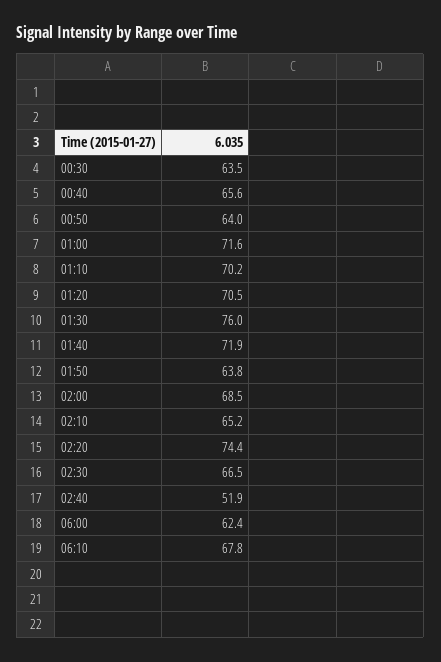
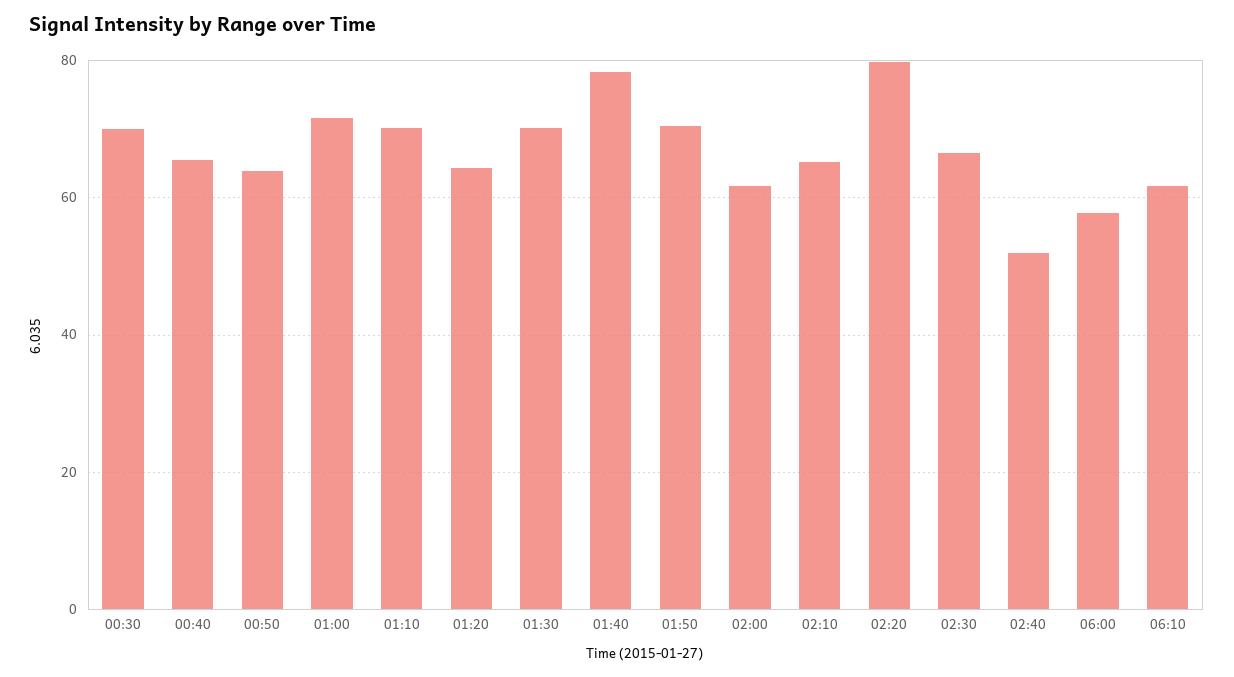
00:30: 63.5 -> 70
01:20: 70.5 -> 64
01:30: 76 -> 70
01:40: 71.9 -> 78
01:50: 63.8 -> 70
02:00: 68.5 -> 62
02:20: 74.4 -> 80
06:00: 62.4 -> 58
06:10: 67.8 -> 62

